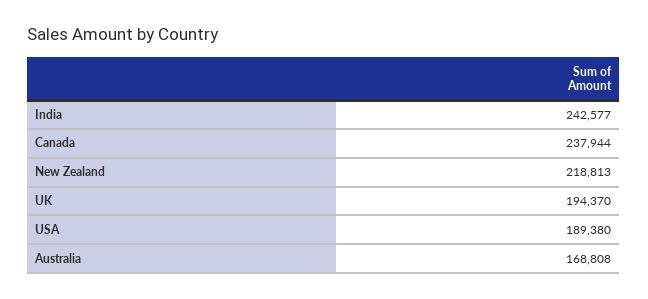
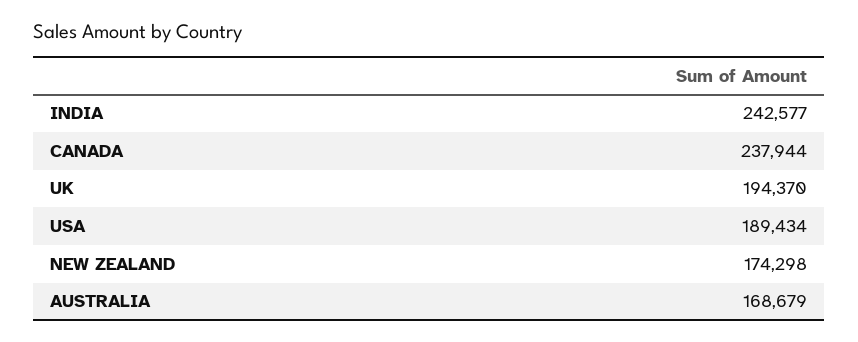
New Zealand: 218813 -> 174298
USA: 189380 -> 189434
Australia: 168808 -> 168679

